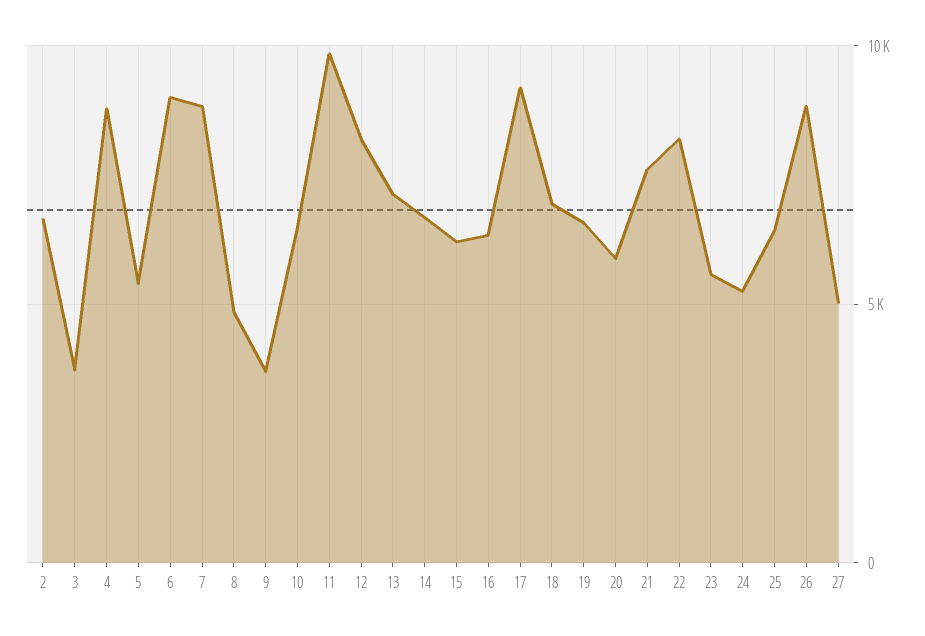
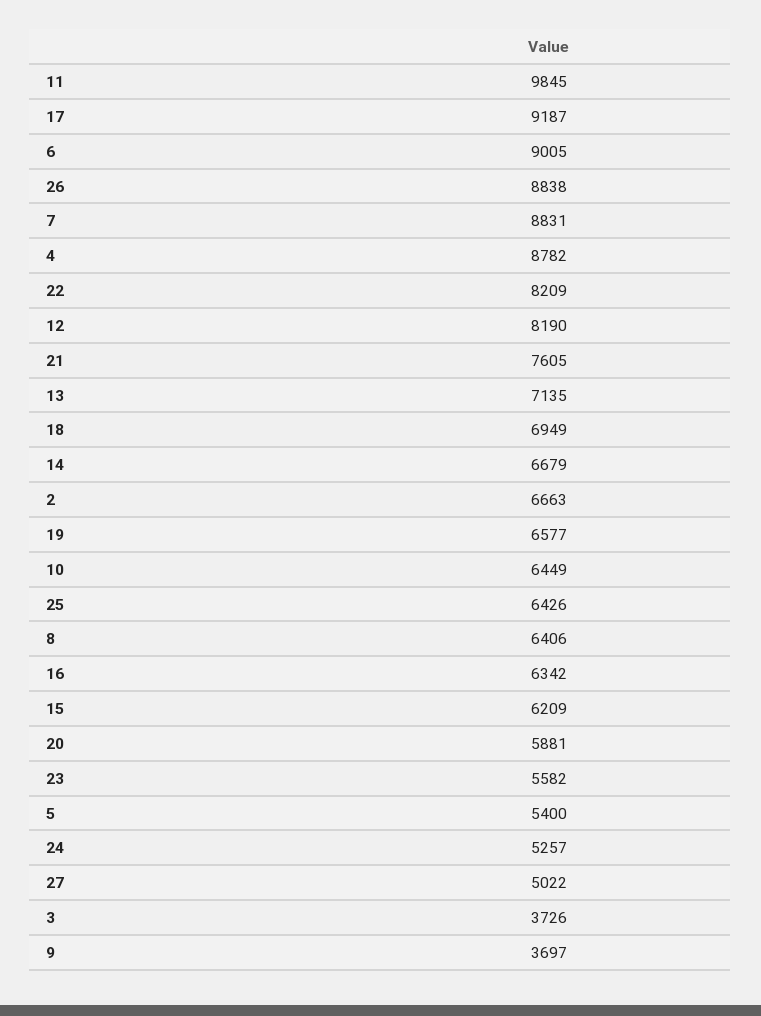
8: 5000 -> 6406

